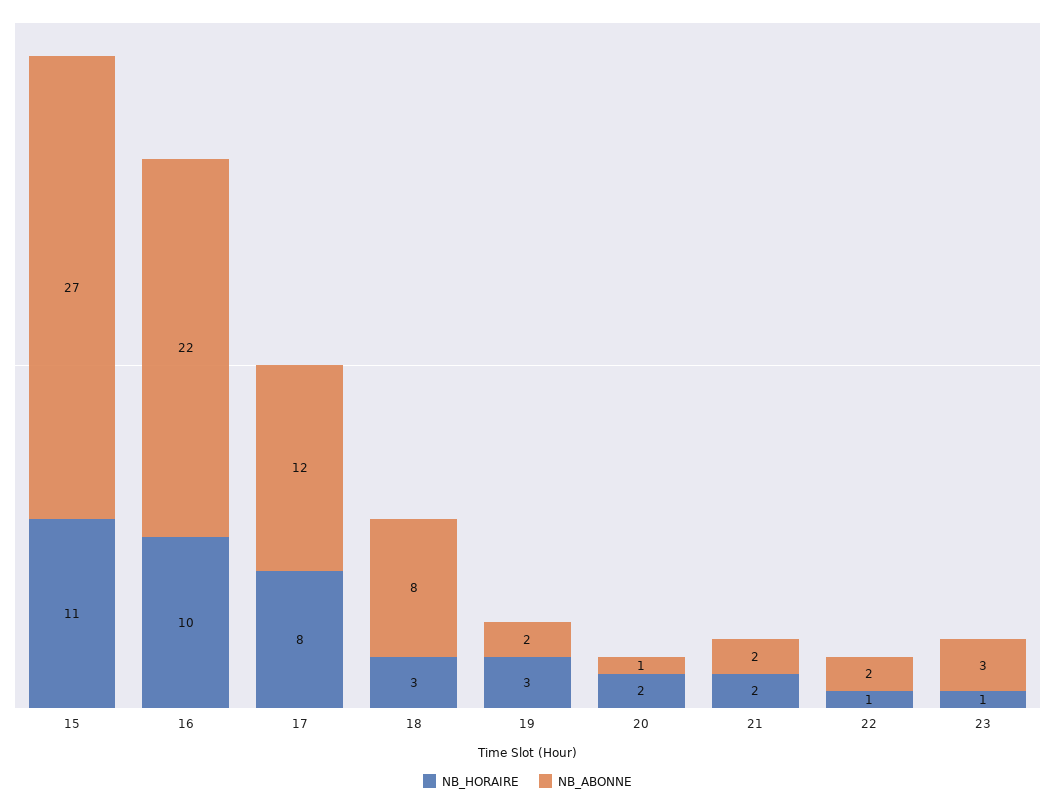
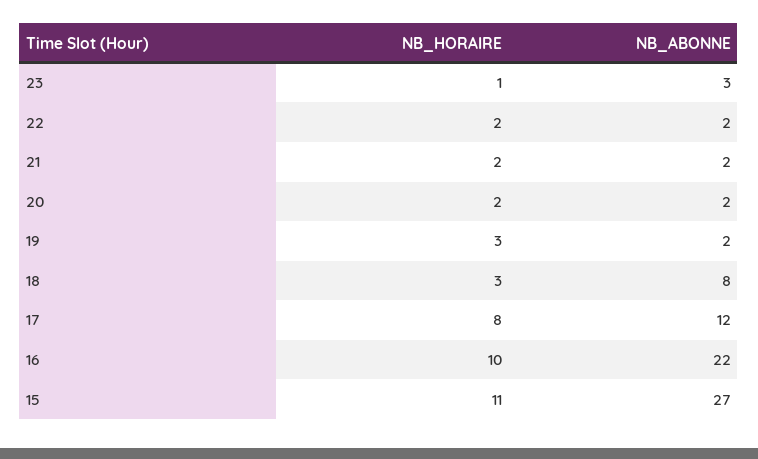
NB_ABONNE, 20: 1 -> 2
NB_HORAIRE, 22: 1 -> 2

